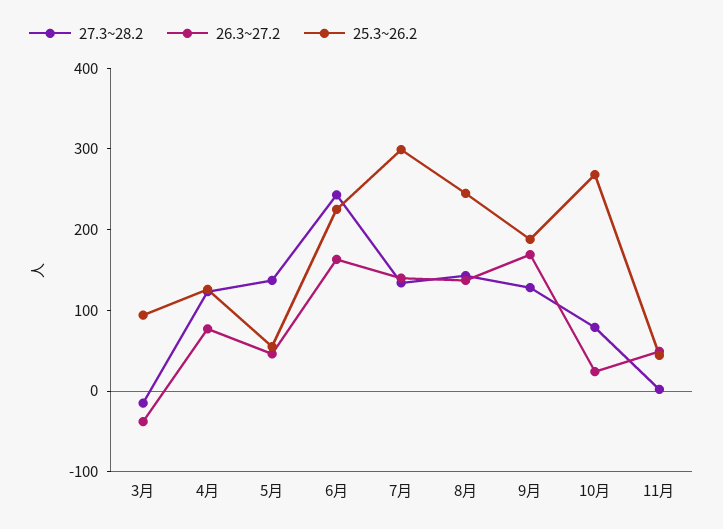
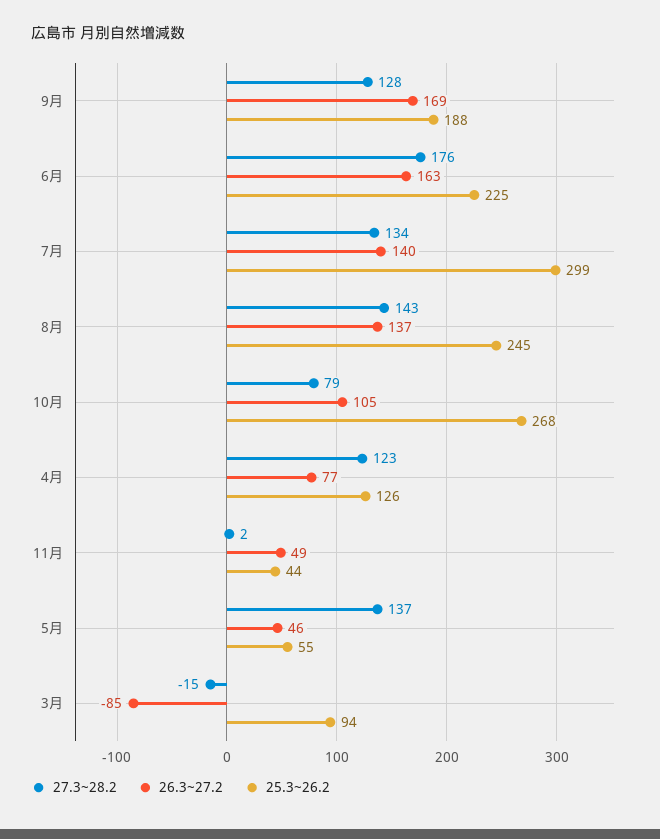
26.3~27.2, 3月: -40 -> -85
27.3~28.2, 6月: 240 -> 176
26.3~27.2, 10月: 20 -> 105

